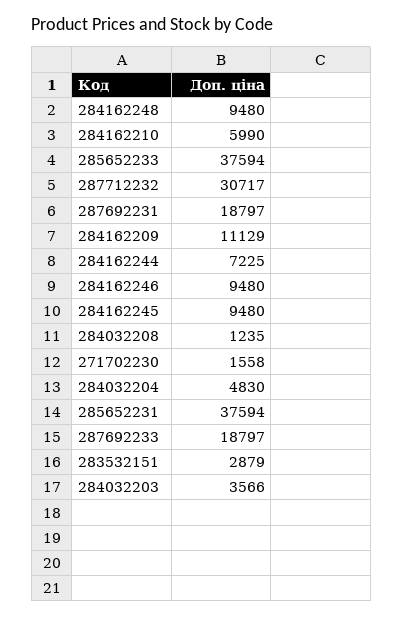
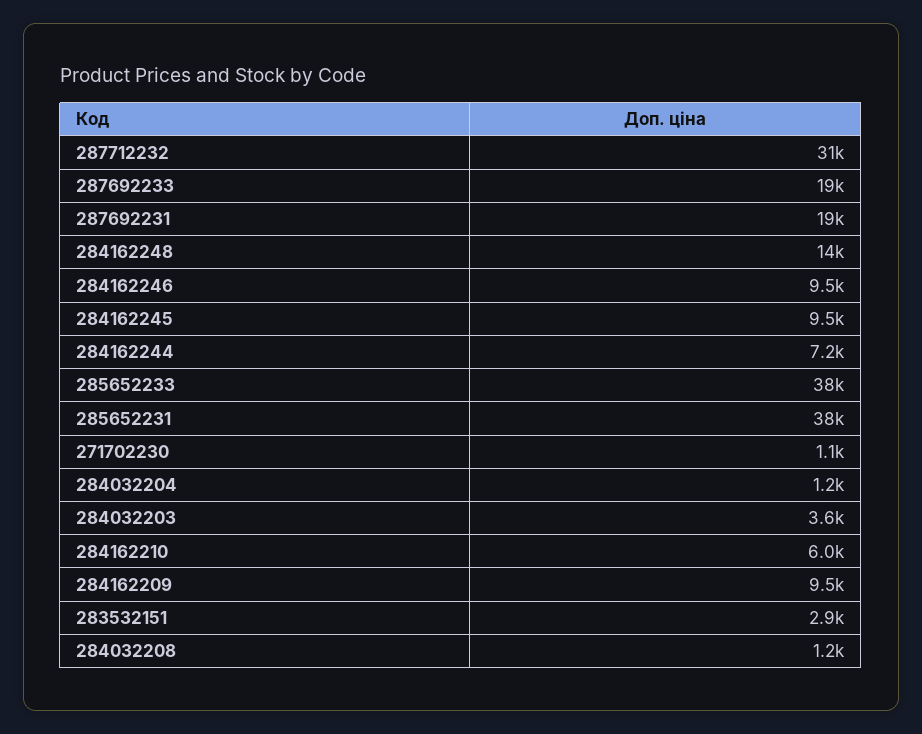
284162248: 9480 -> 14000
284162209: 11129 -> 9500
271702230: 1558 -> 1100
284032204: 4830 -> 1200

